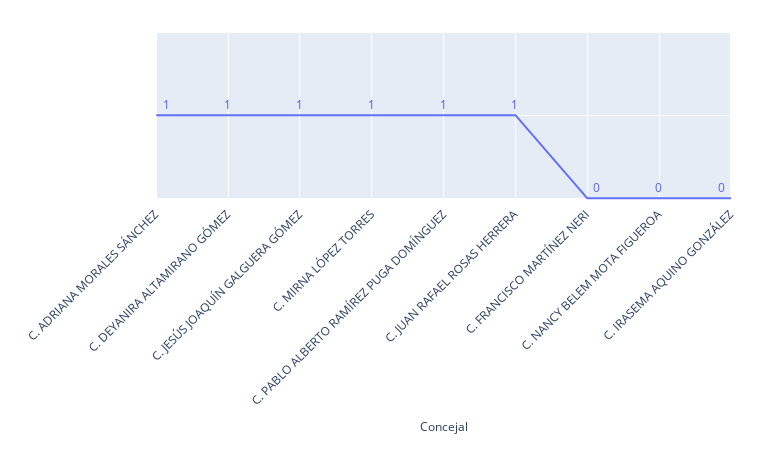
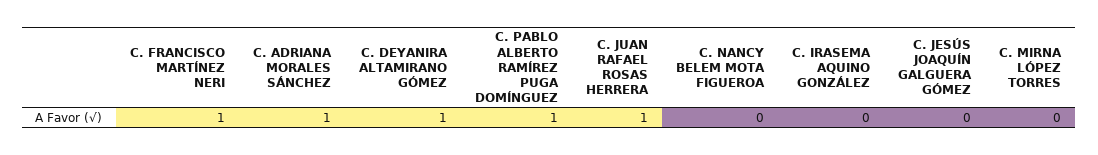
C. JESÚS JOAQUÍN GALGUERA GÓMEZ: 1 -> 0
C. MIRNA LÓPEZ TORRES: 1 -> 0
C. FRANCISCO MARTÍNEZ NERI: 0 -> 1

